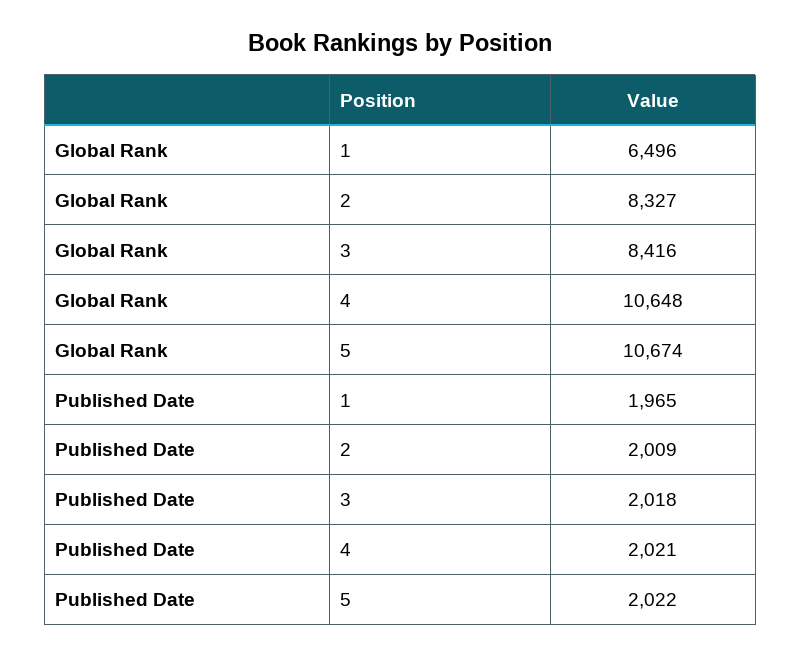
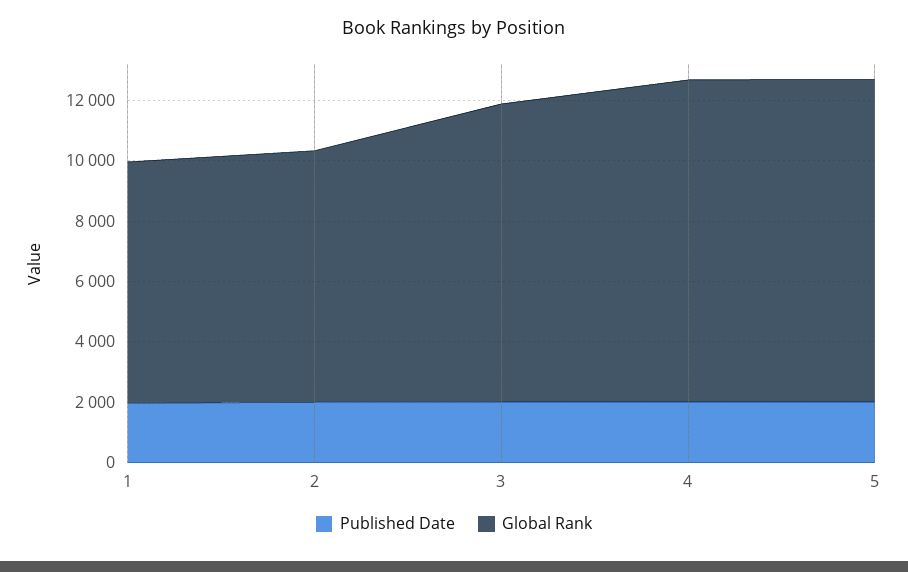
Global Rank, 1: 6496 -> 8000
Global Rank, 3: 8416 -> 10000

